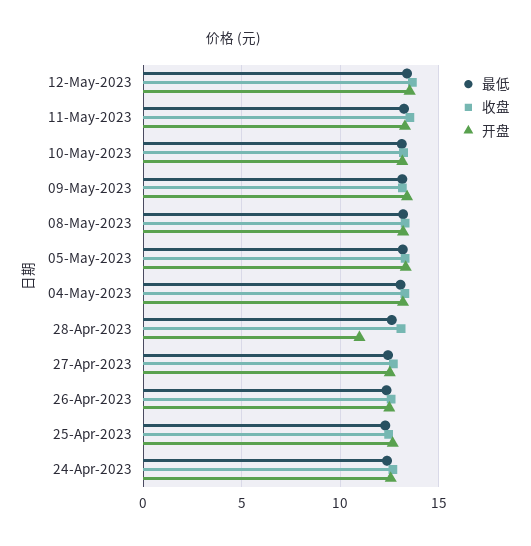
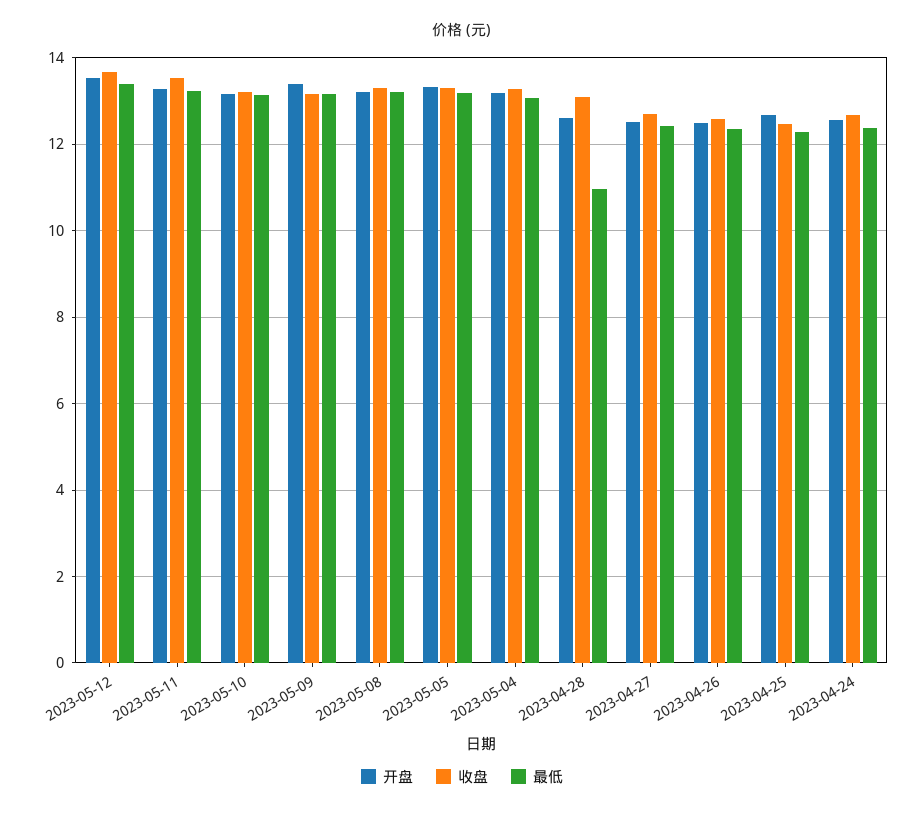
最低, 28-Apr-2023: 12.5 -> 11
开盘, 28-Apr-2023: 11 -> 12.6

